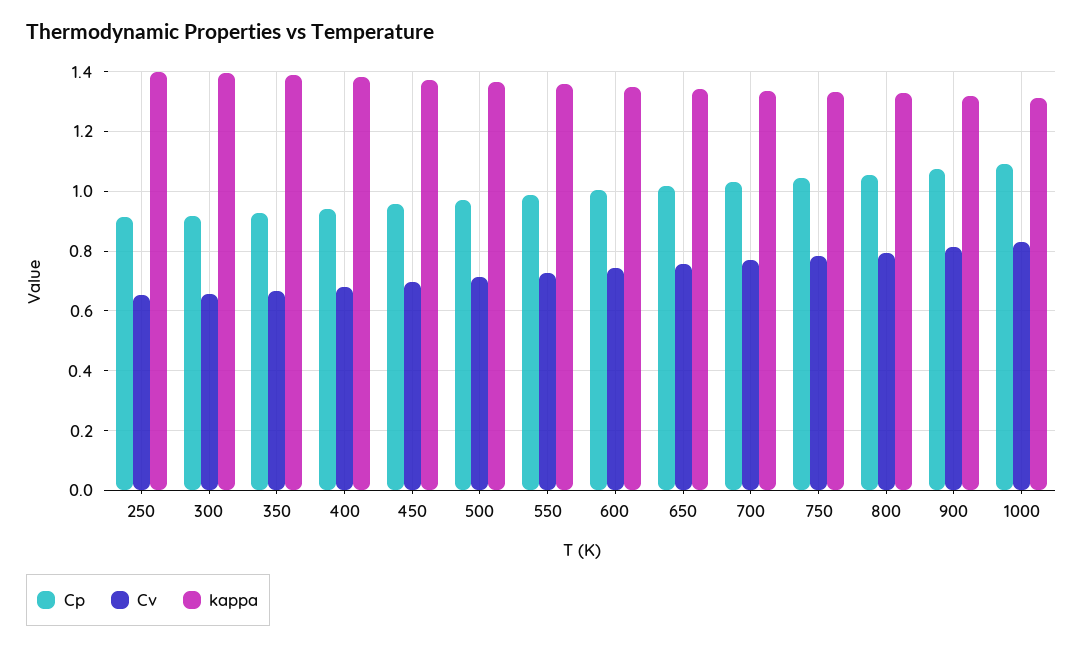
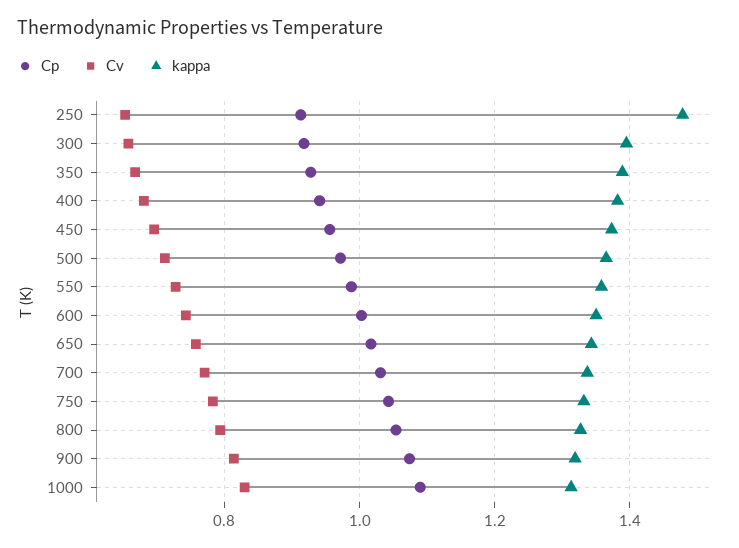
kappa, 250: 1.4 -> 1.48

